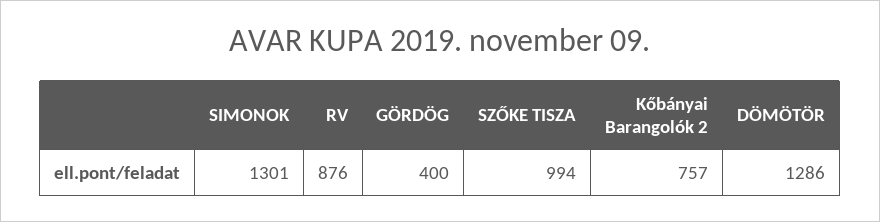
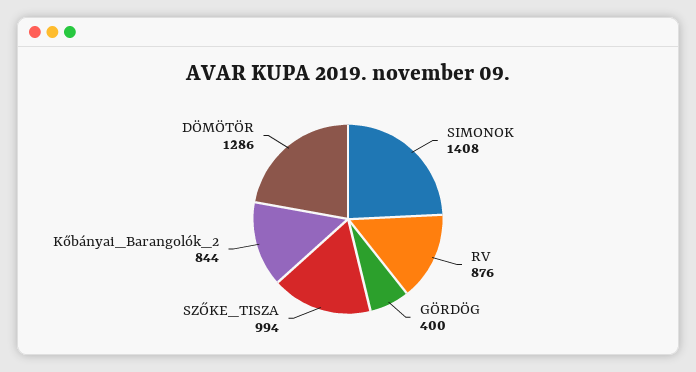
SIMONOK: 1301 -> 1408
Kőbányai Barangolók 2: 757 -> 844

